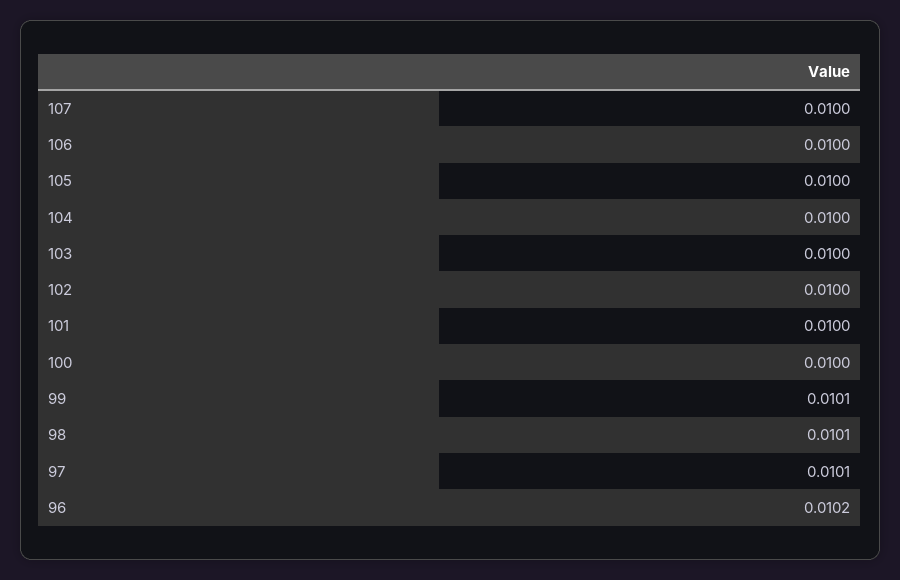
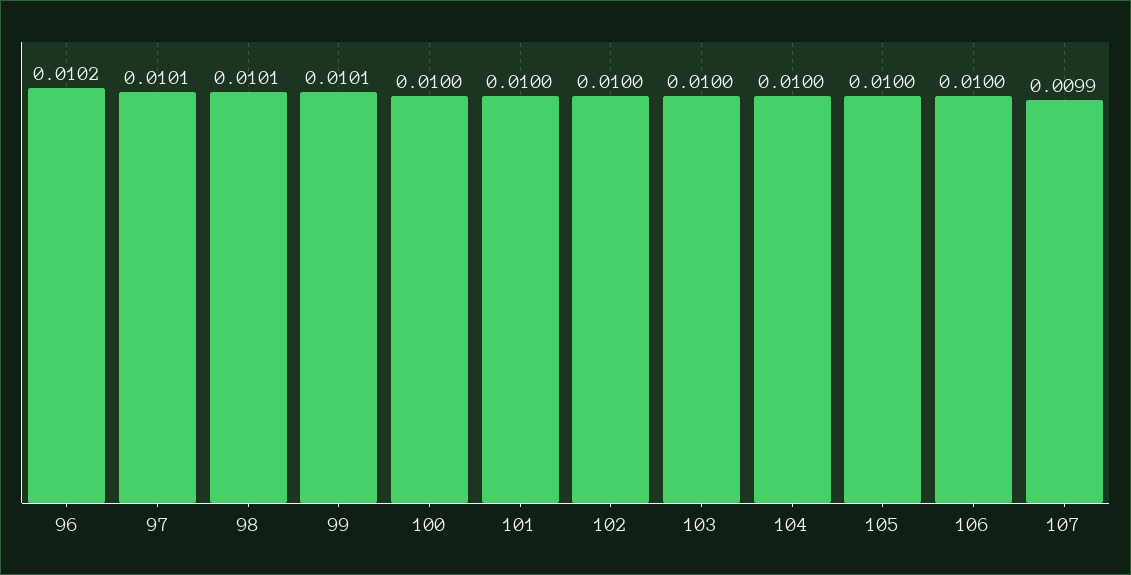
107: 0.01 -> 0.0099

